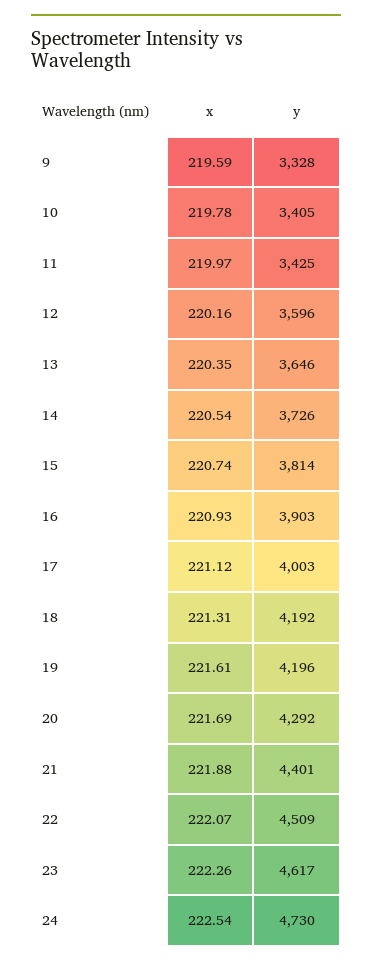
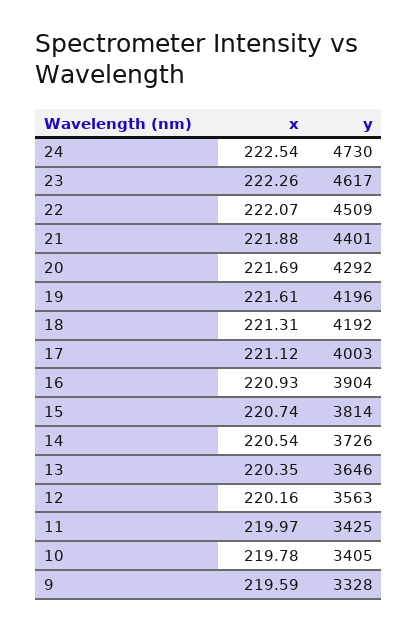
y, 12: 3596 -> 3563
y, 16: 3903 -> 3904

